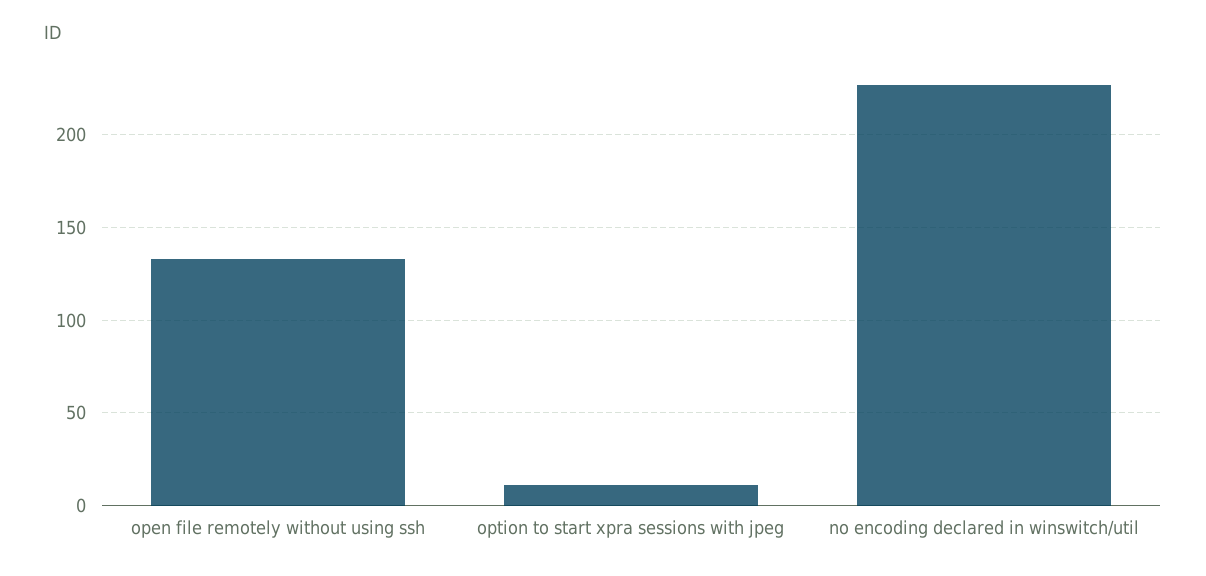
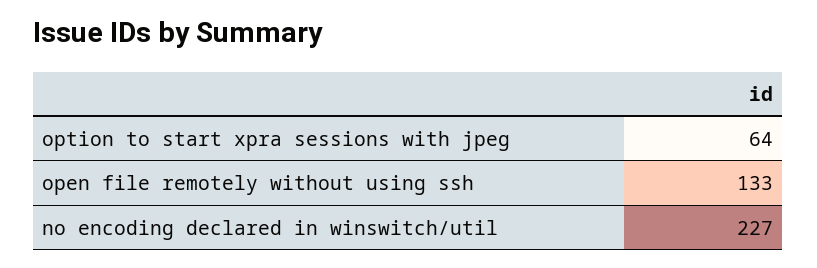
option to start xpra sessions with jpeg: 10 -> 64

